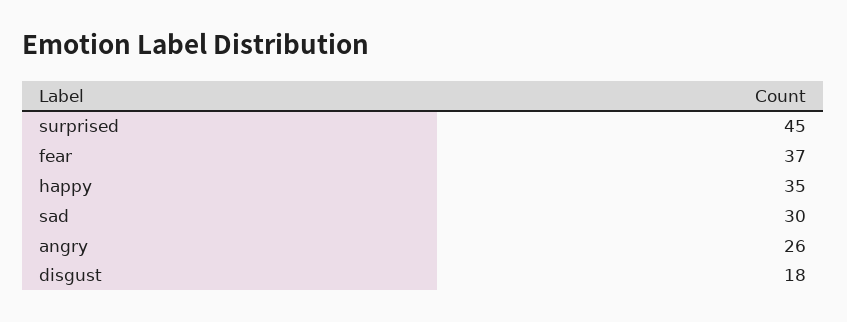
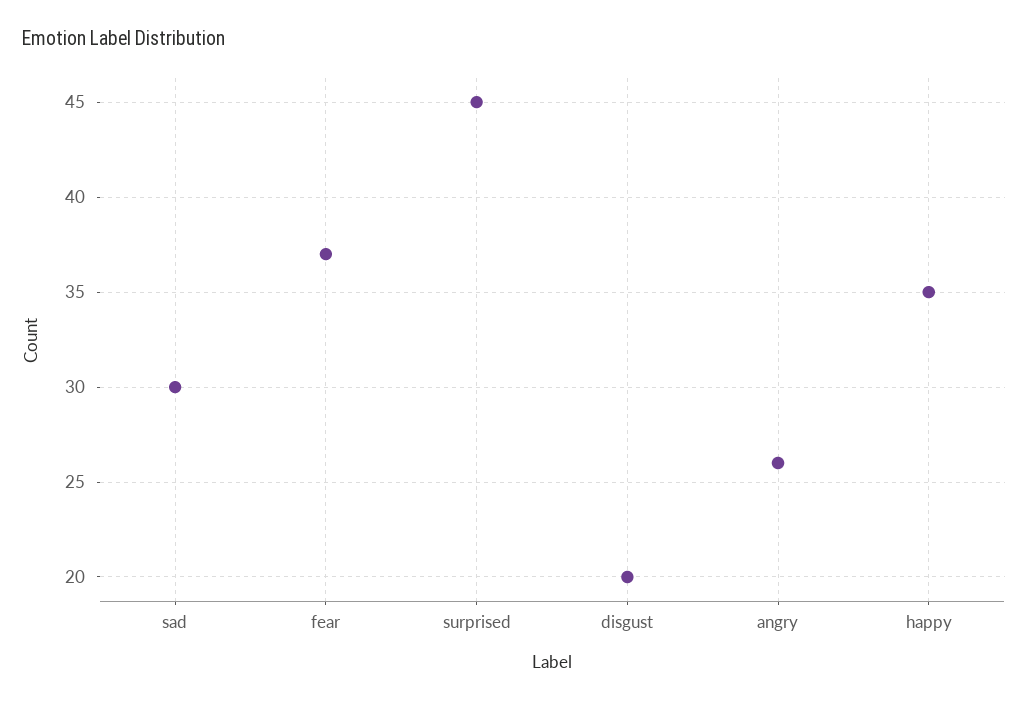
disgust: 18 -> 20

